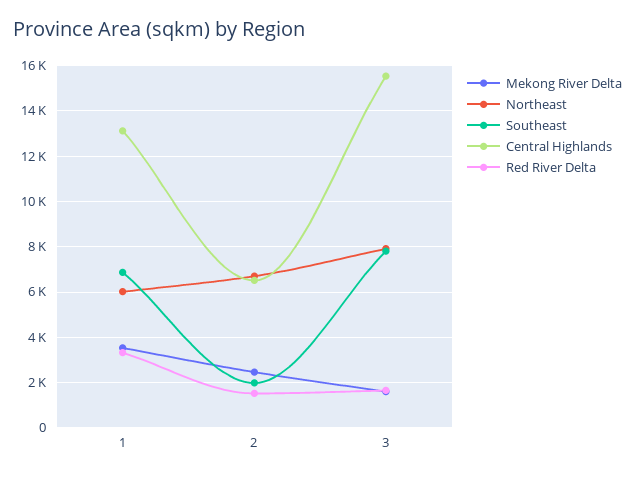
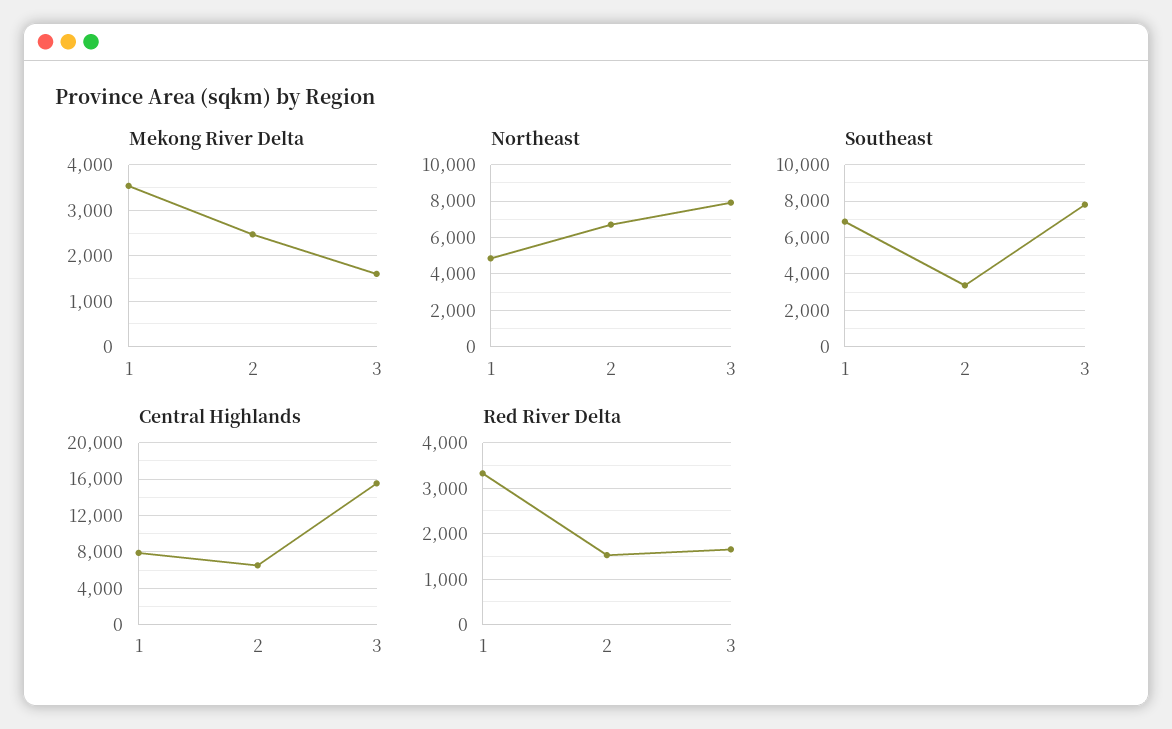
Northeast, 1: 6000 -> 5000
Central Highlands, 1: 13000 -> 8000
Southeast, 2: 2000 -> 3500

